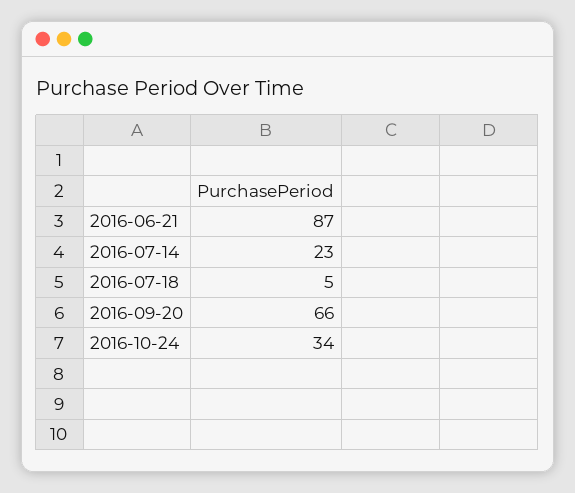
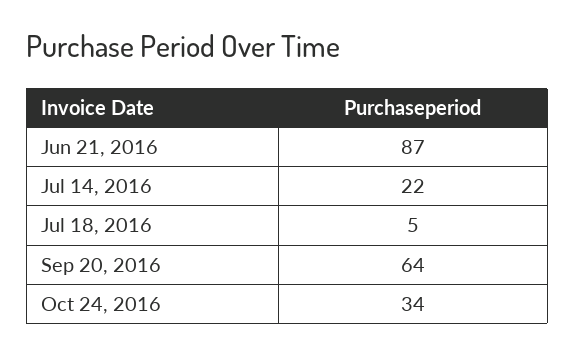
2016-07-14: 23 -> 22
2016-09-20: 66 -> 64

